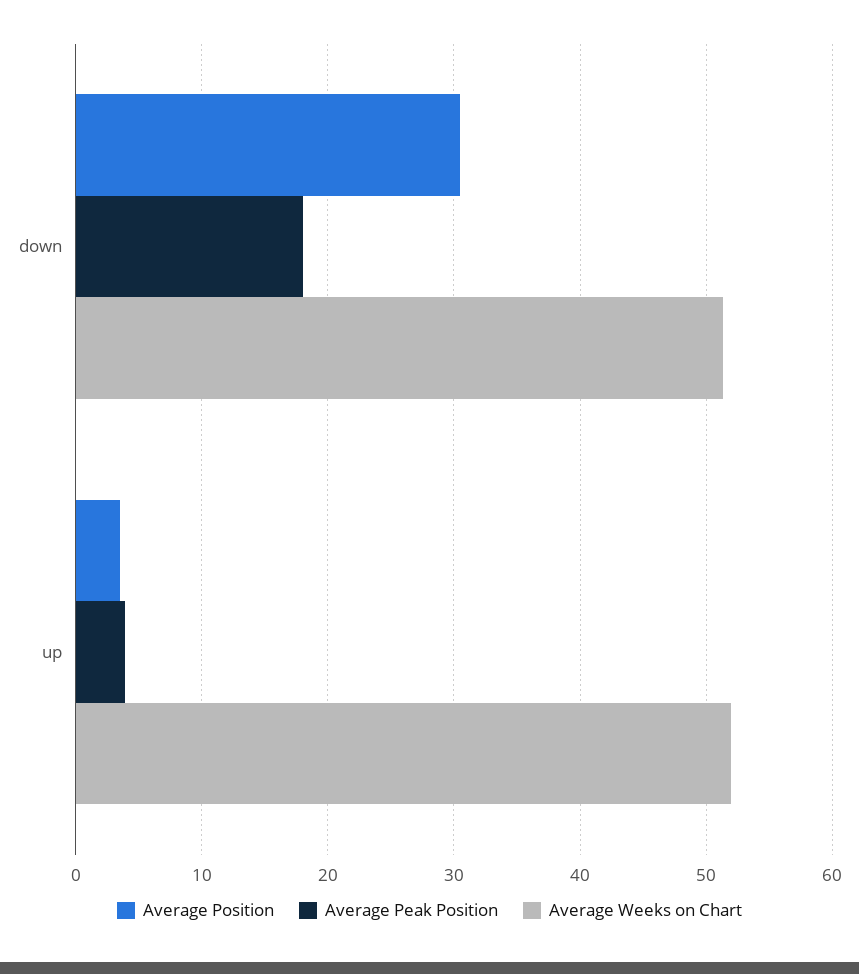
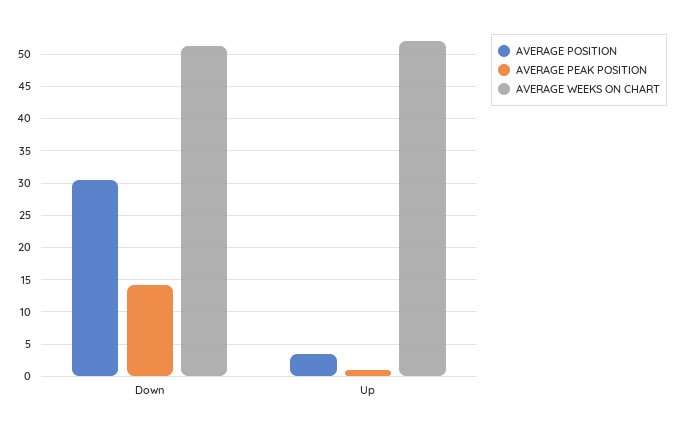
Average Peak Position, down: 18 -> 14
Average Peak Position, up: 4 -> 1

